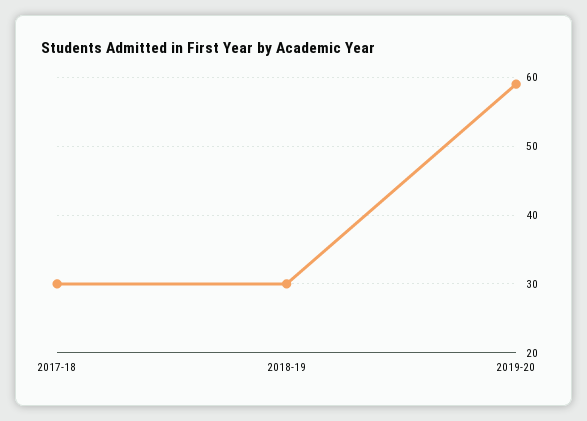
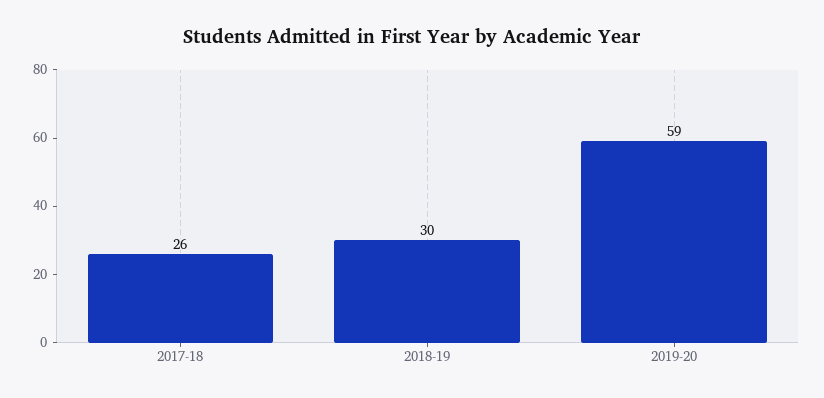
2017-18: 30 -> 26

